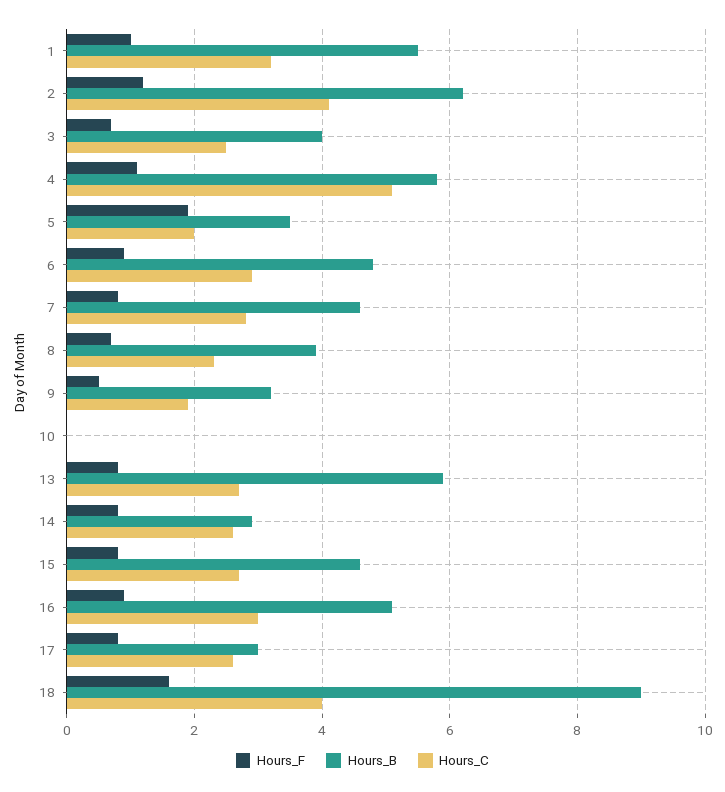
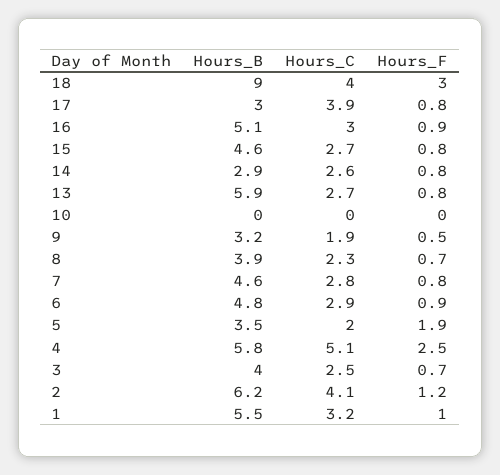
Hours_F, 4: 1 -> 2.5
Hours_C, 17: 2.5 -> 3.9
Hours_F, 18: 1.5 -> 3

